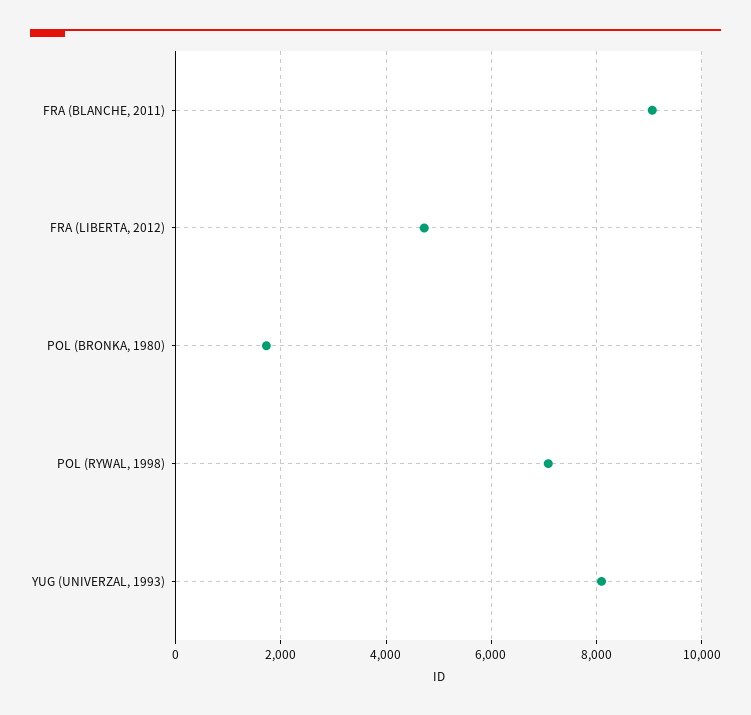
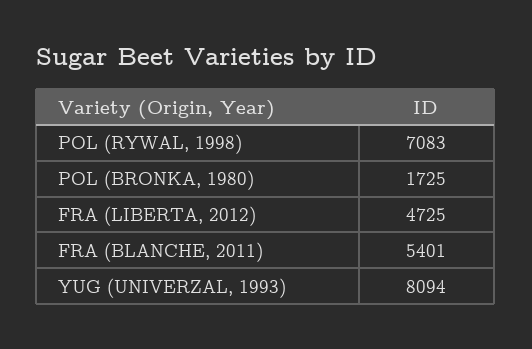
FRA (BLANCHE, 2011): 9000 -> 5401

